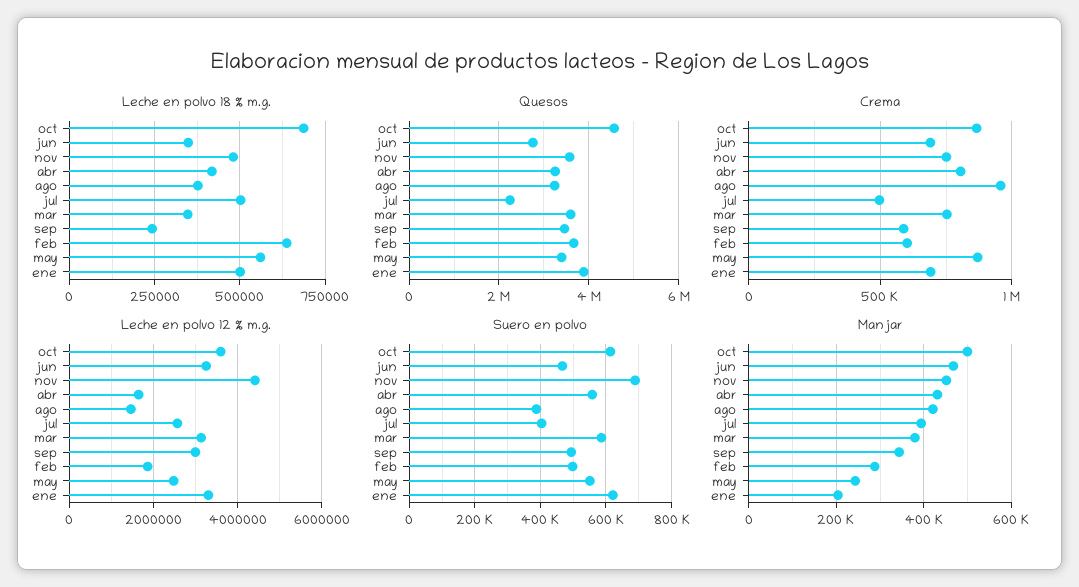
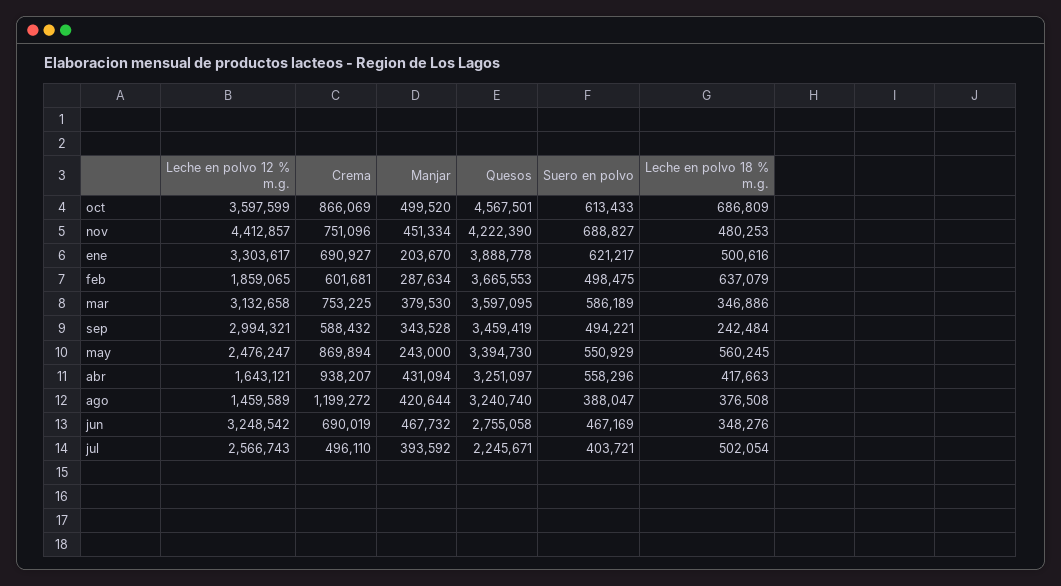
Quesos, nov: 3600000 -> 4222390
Crema, abr: 800000 -> 938207
Crema, ago: 950000 -> 1199272

